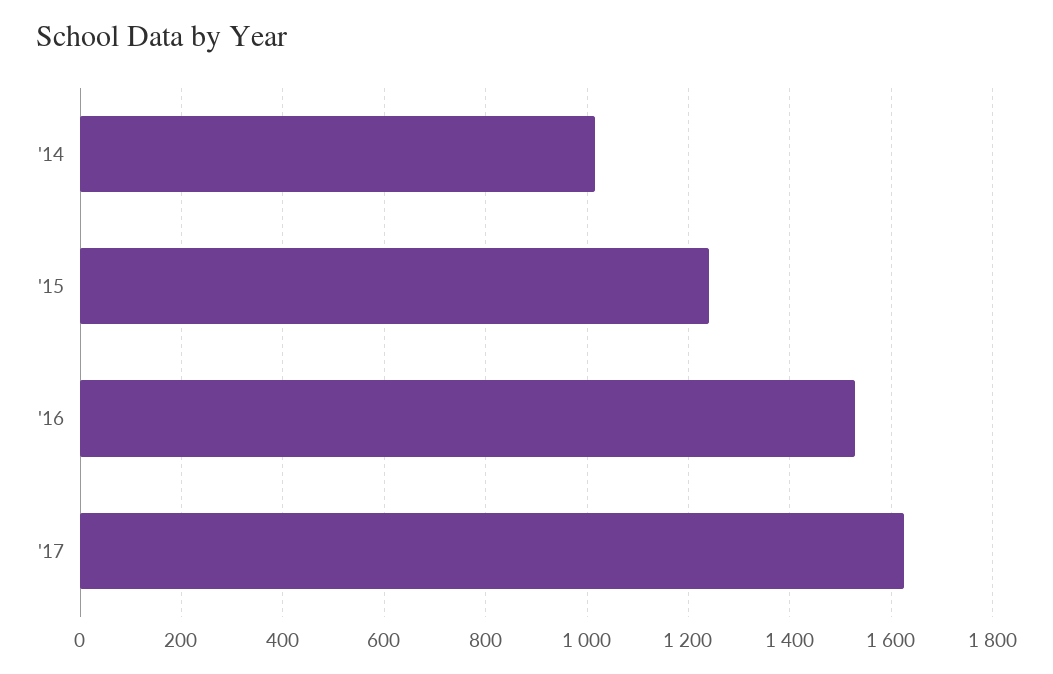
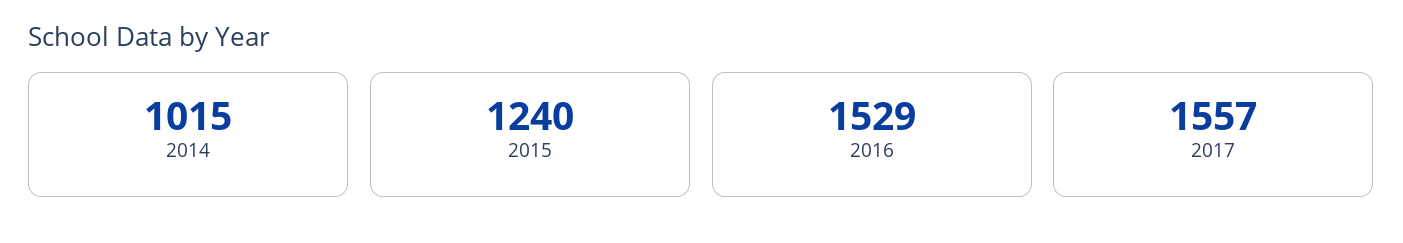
'17: 1620 -> 1557

